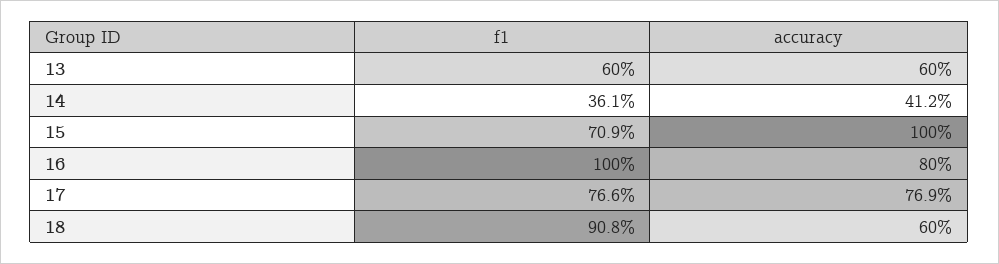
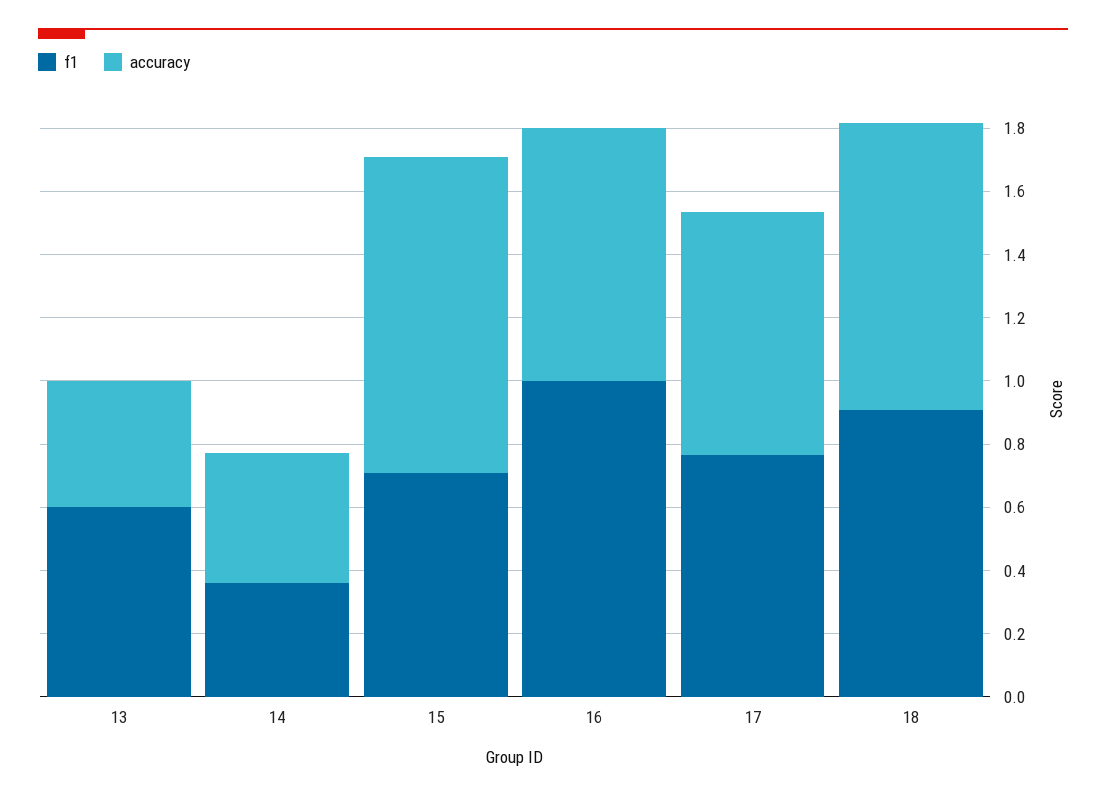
accuracy, 13: 0.6 -> 0.4
accuracy, 18: 0.6 -> 0.9

